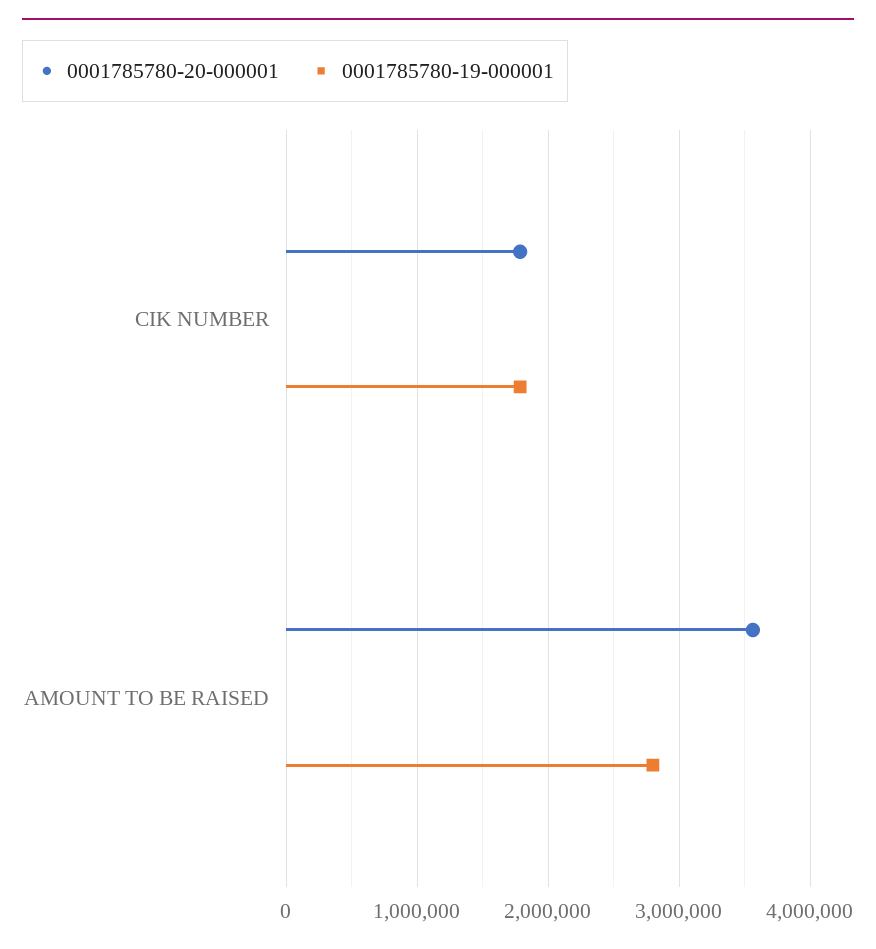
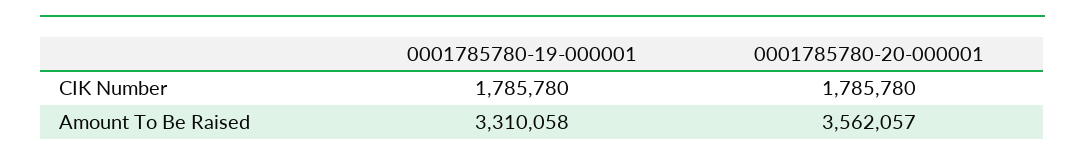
0001785780-19-000001, AMOUNT TO BE RAISED: 2800000 -> 3310058

